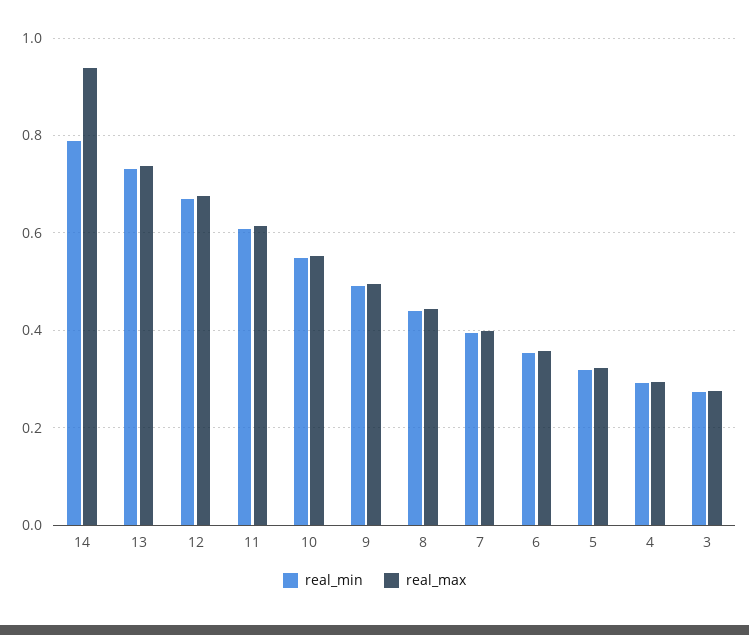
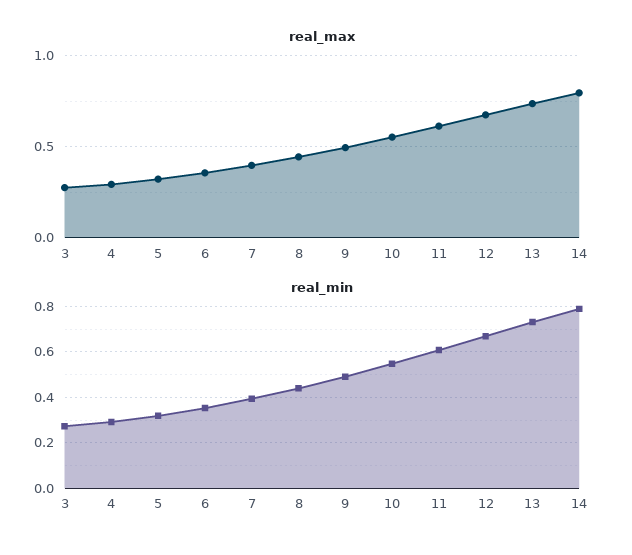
real_max, 14: 0.94 -> 0.8

